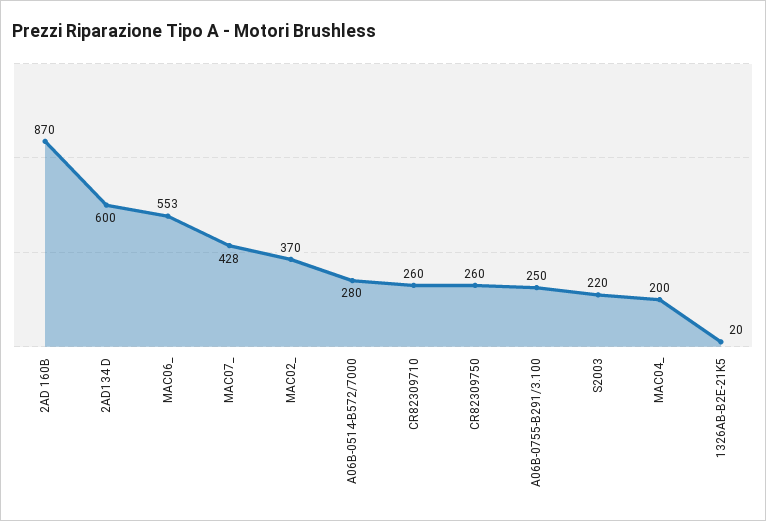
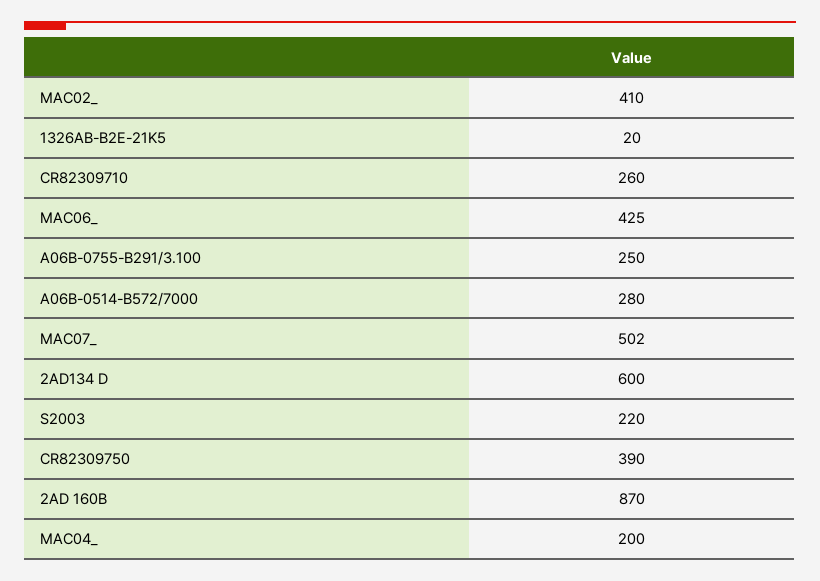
MAC06_: 553 -> 425
MAC07_: 428 -> 502
MAC02_: 370 -> 410
CR82309750: 260 -> 390

